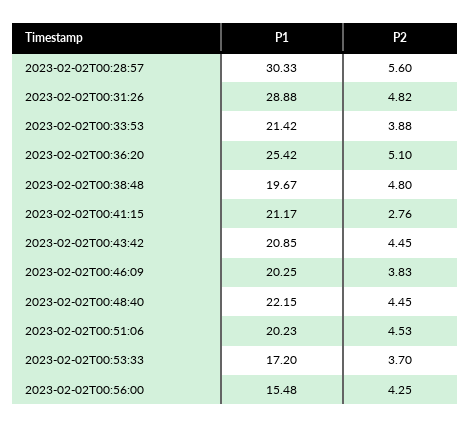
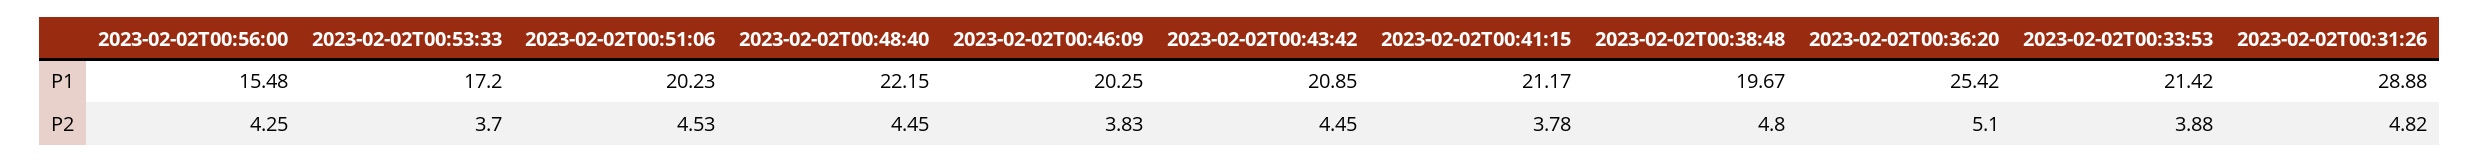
P1, 2023-02-02T00:28:57: 30.33 -> none
P2, 2023-02-02T00:28:57: 5.6 -> none
P2, 2023-02-02T00:41:15: 2.76 -> 3.78

